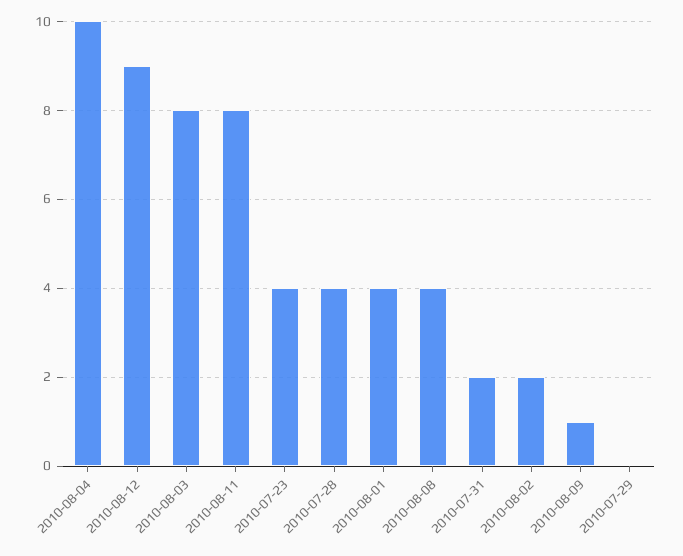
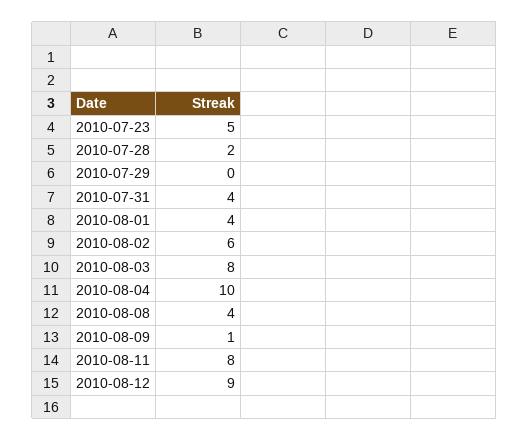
2010-07-23: 4 -> 5
2010-07-28: 4 -> 2
2010-07-31: 2 -> 4
2010-08-02: 2 -> 6

